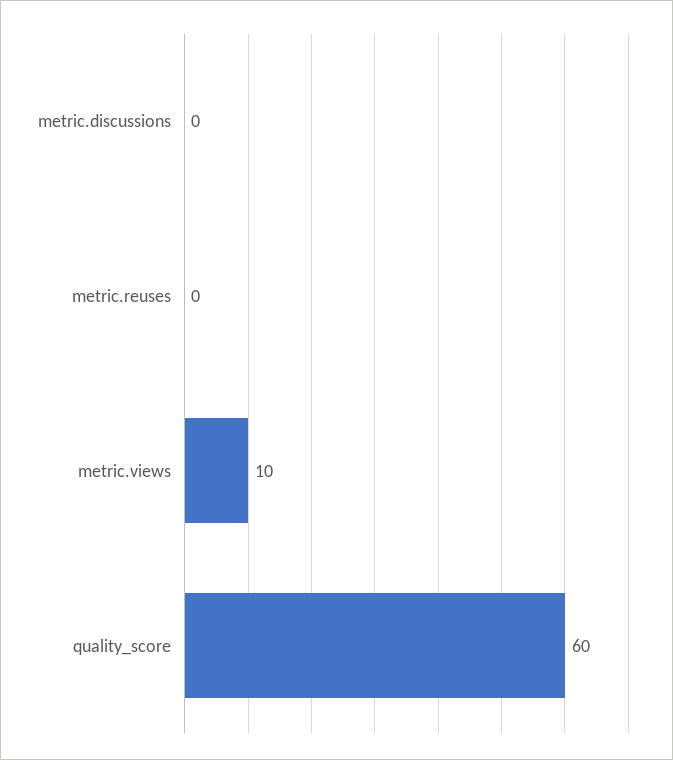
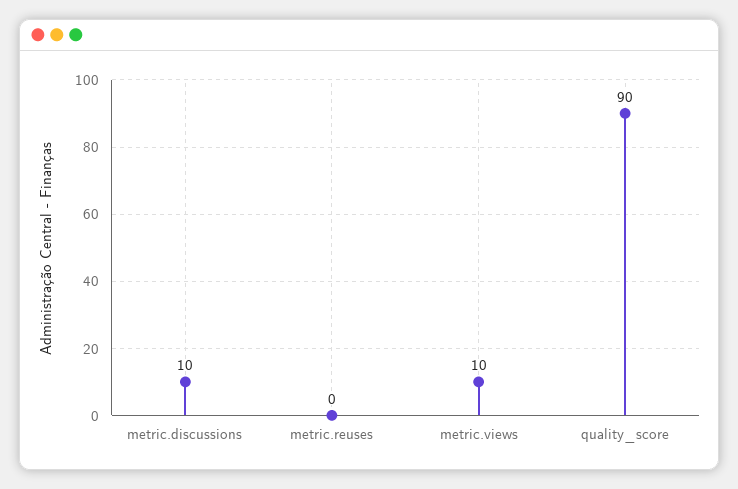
metric.discussions: 0 -> 10
quality_score: 60 -> 90

